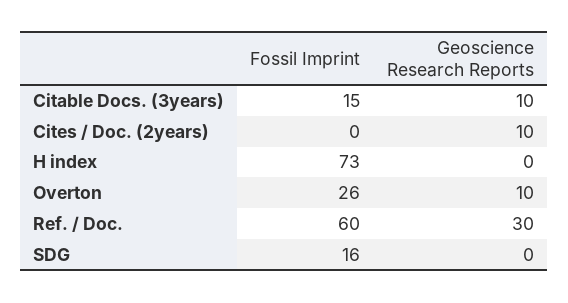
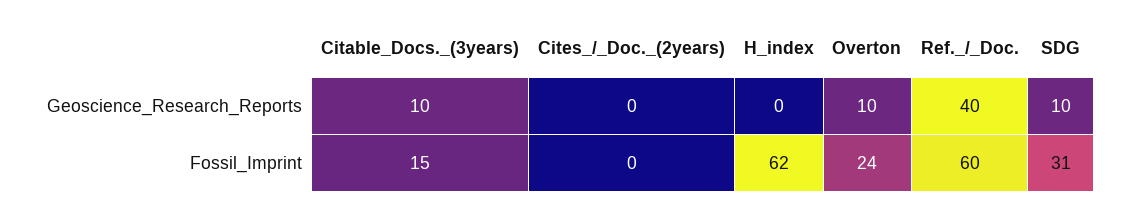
Geoscience Research Reports, Cites / Doc. (2years): 10 -> 0
Fossil Imprint, H index: 73 -> 62
Fossil Imprint, Overton: 26 -> 24
Geoscience Research Reports, Ref. / Doc.: 30 -> 40
Fossil Imprint, SDG: 16 -> 31
Geoscience Research Reports, SDG: 0 -> 10

